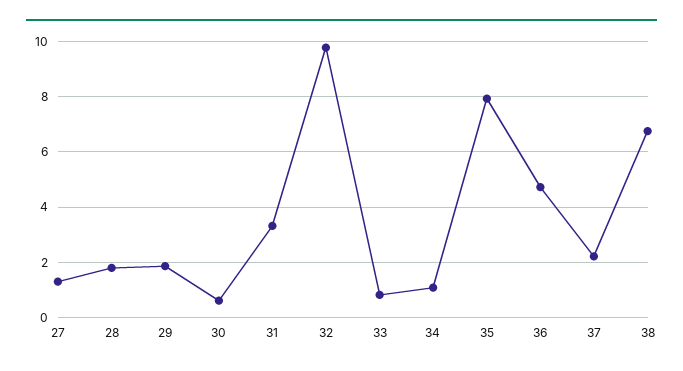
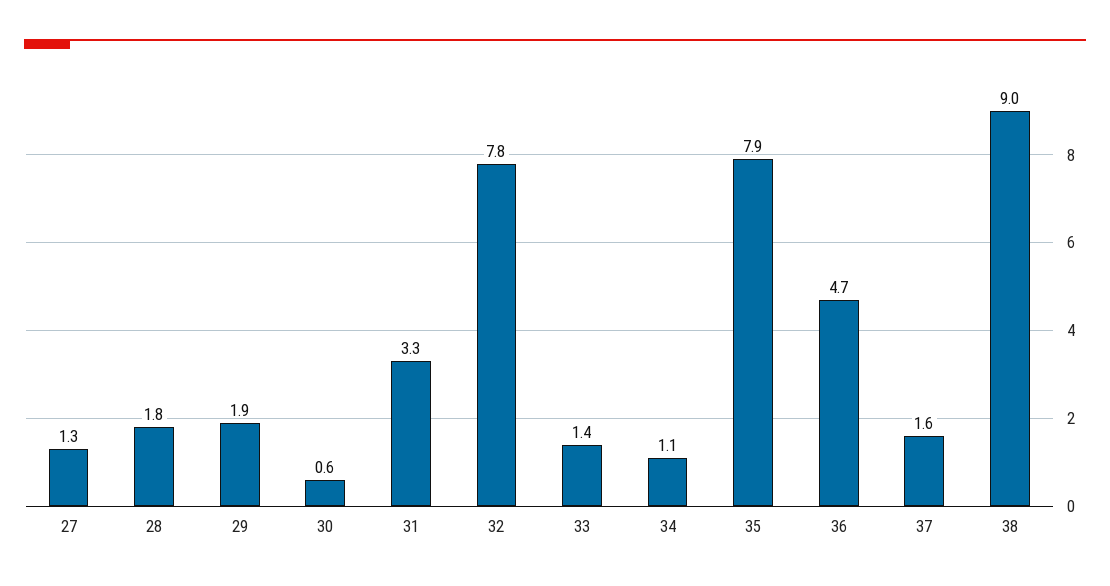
32: 9.75 -> 7.8
33: 0.75 -> 1.4
37: 2.25 -> 1.6
38: 6.75 -> 9

